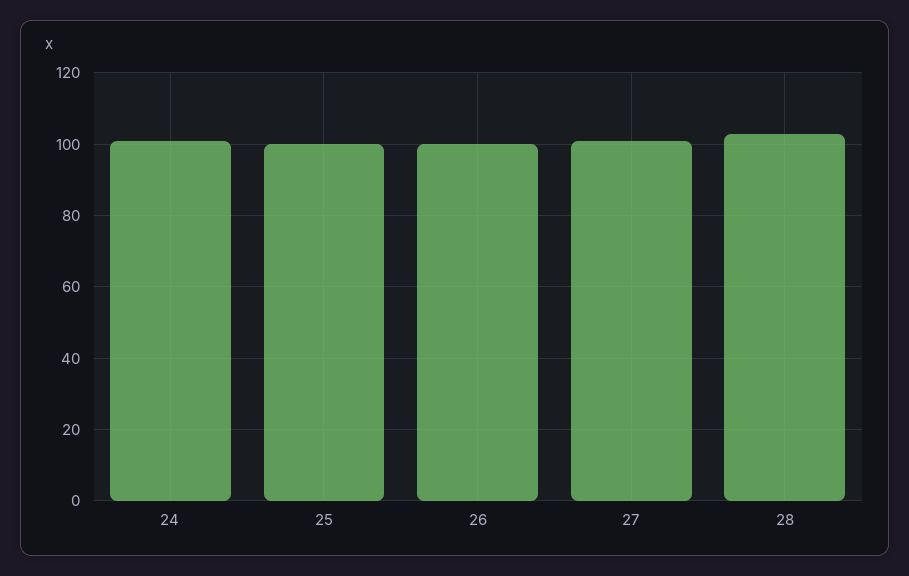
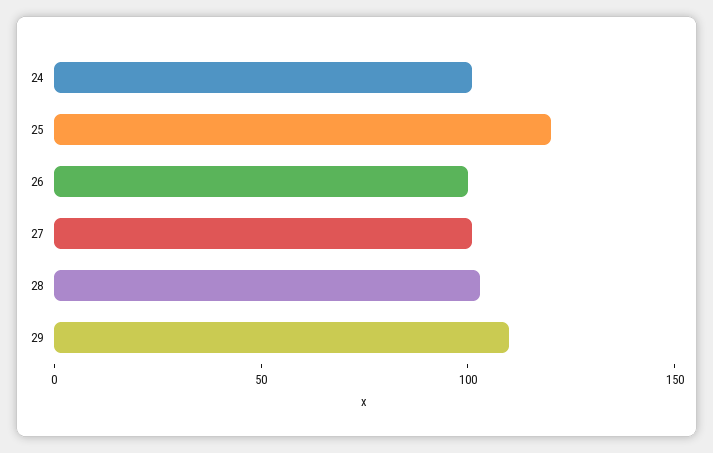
25: 100 -> 120
29: none -> 110

